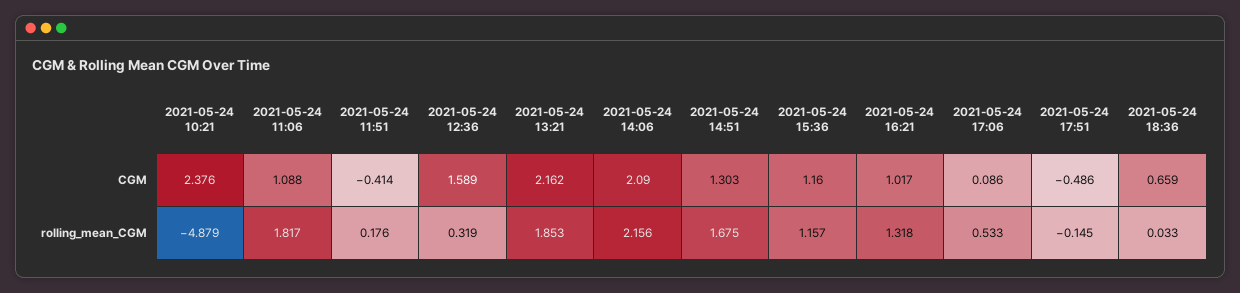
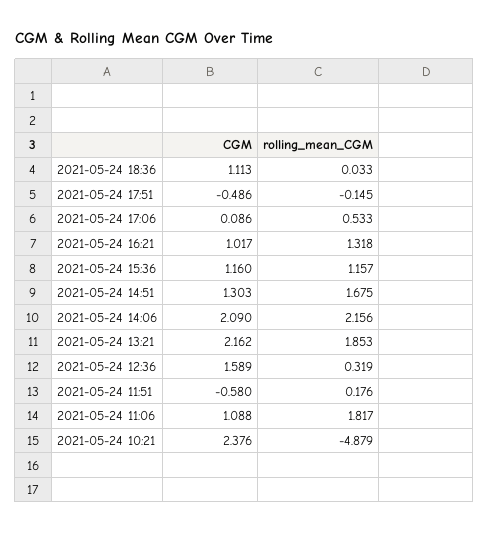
2021-05-24 11:51, CGM: -0.414 -> -0.58
2021-05-24 18:36, CGM: 0.659 -> 1.113

